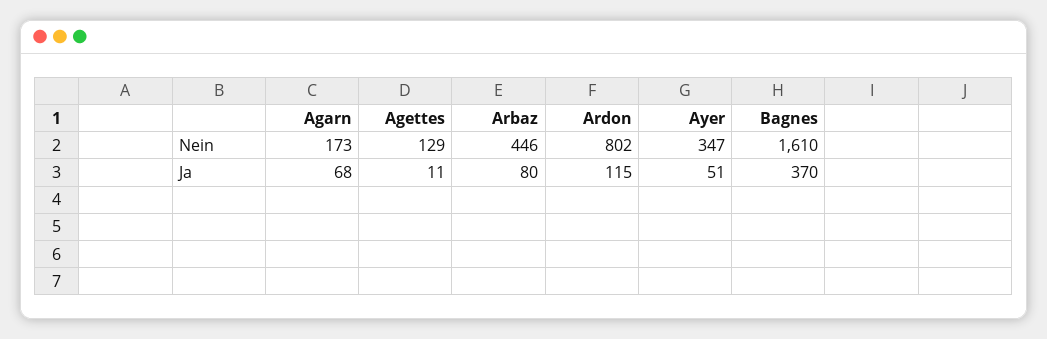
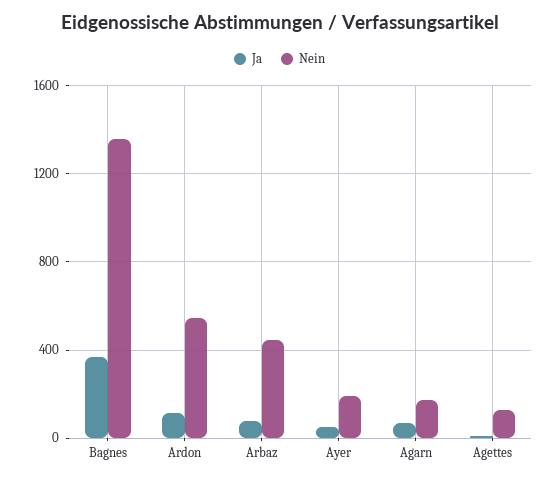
Nein, Ardon: 802 -> 550
Nein, Ayer: 347 -> 200
Nein, Bagnes: 1610 -> 1350

